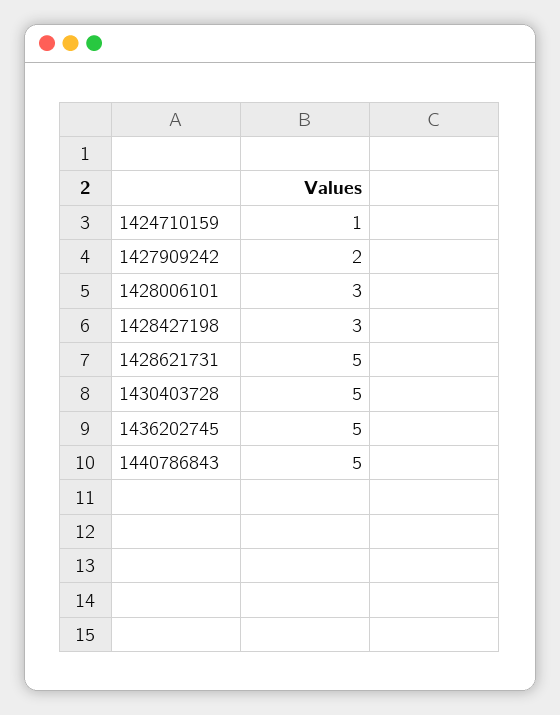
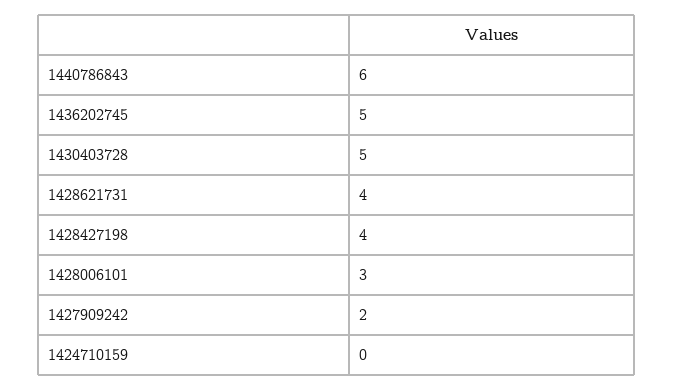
1424710159: 1 -> 0
1428427198: 3 -> 4
1428621731: 5 -> 4
1440786843: 5 -> 6

